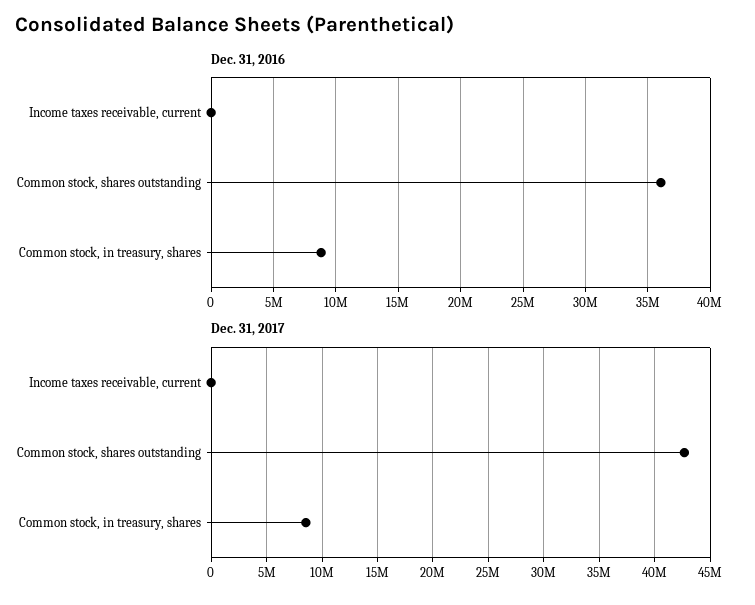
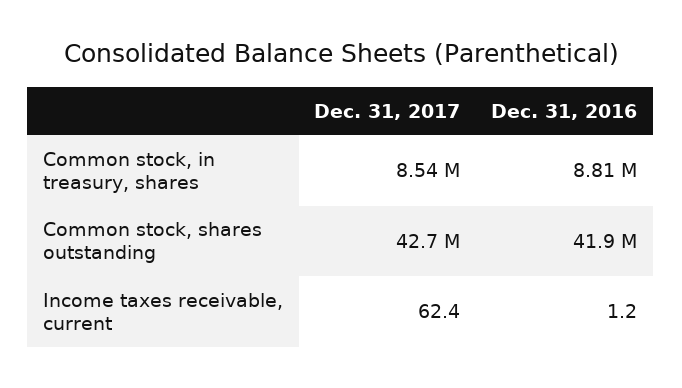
Dec. 31, 2016, Common stock, shares outstanding: 36000000 -> 41900000

